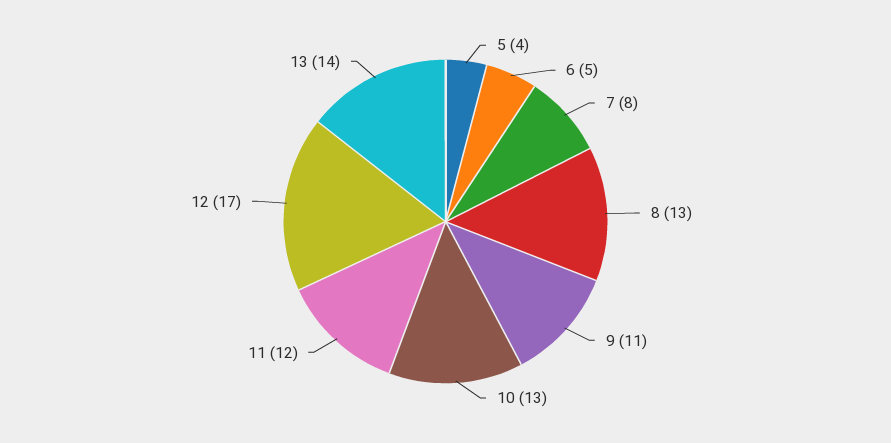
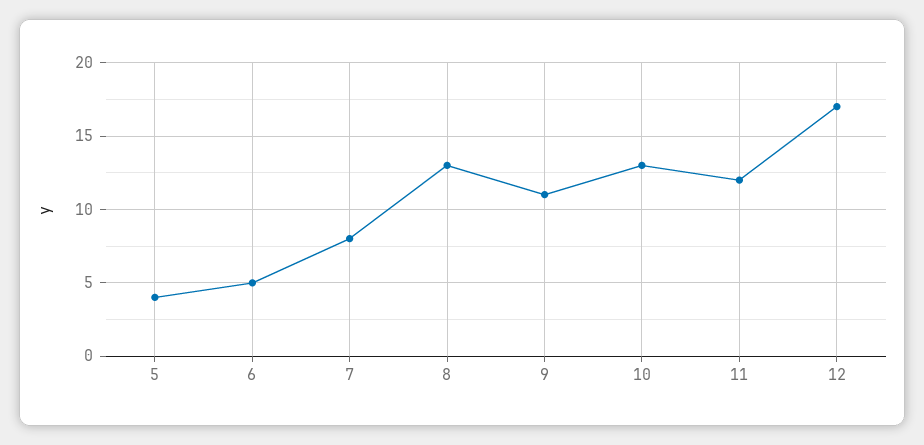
13: 14 -> none

